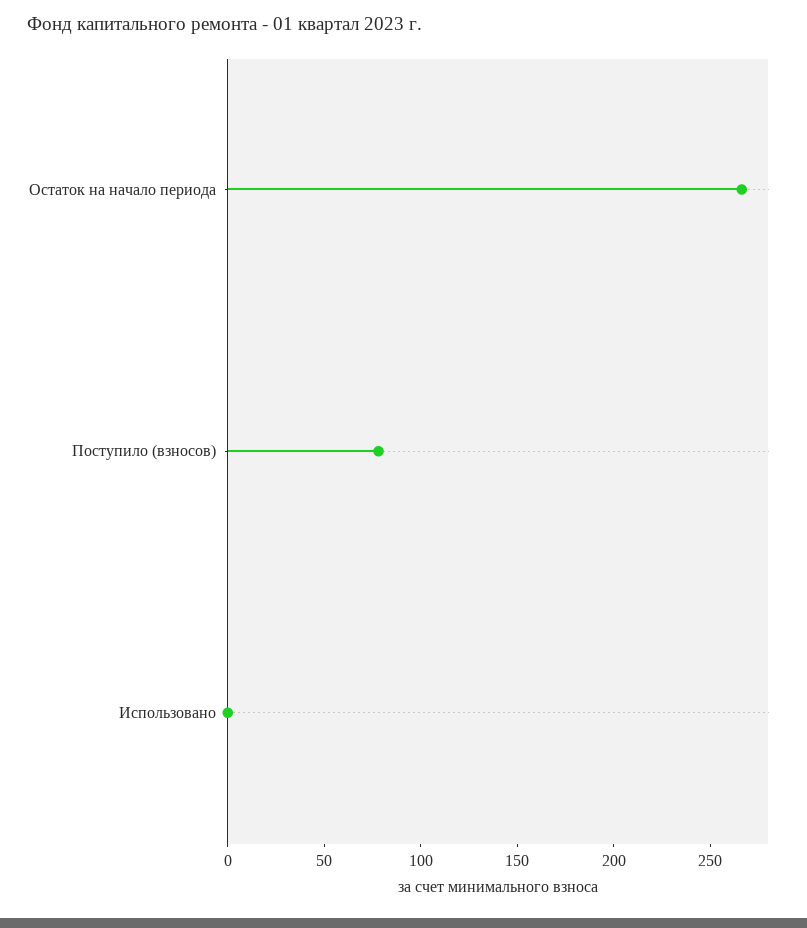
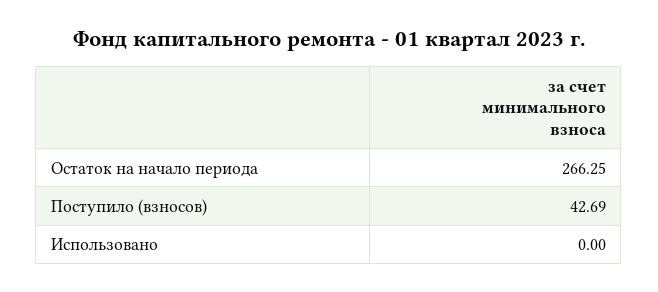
Поступило (взносов): 80 -> 42.69

